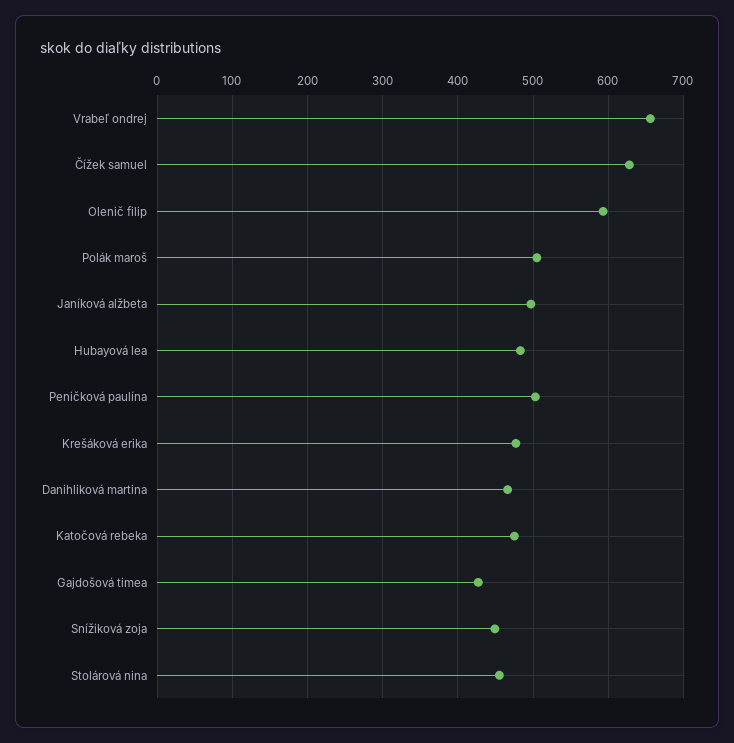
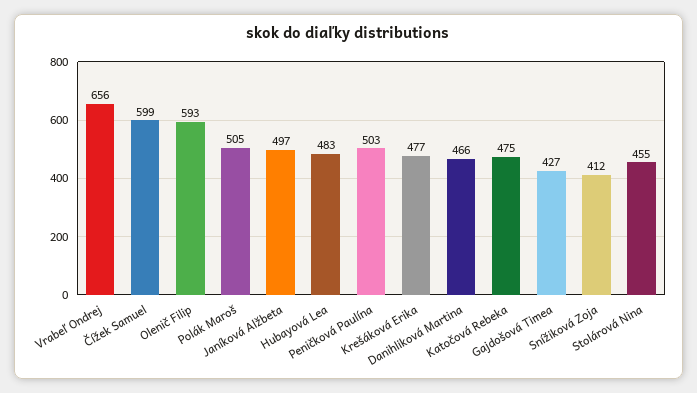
Čížek samuel: 630 -> 599
Snížiková zoja: 450 -> 412

